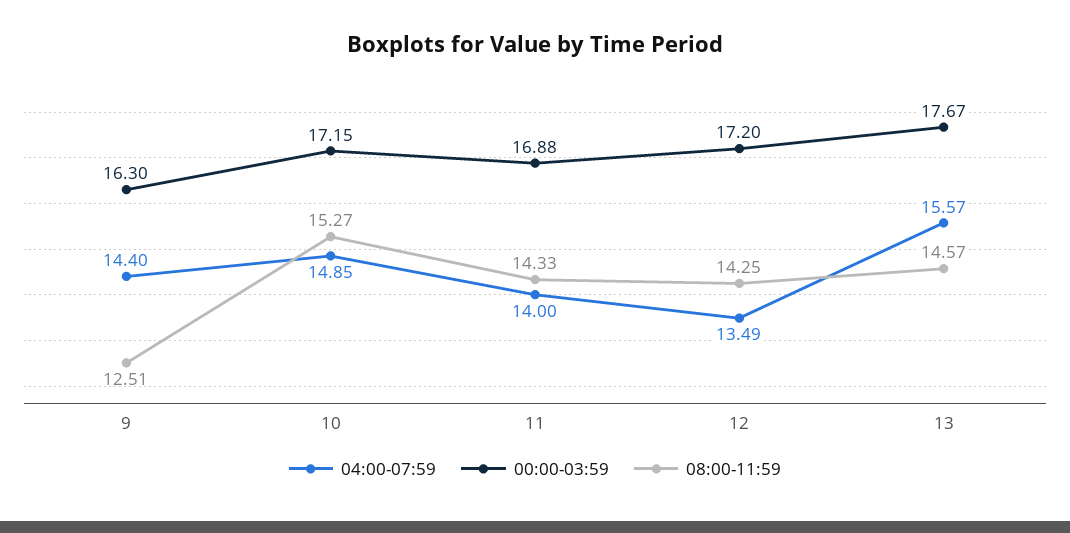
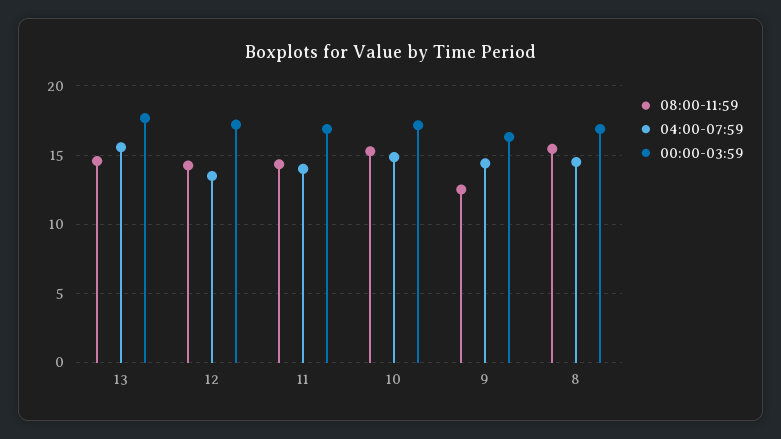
08:00-11:59, 8: none -> 15.5
04:00-07:59, 8: none -> 14.5
00:00-03:59, 8: none -> 17

